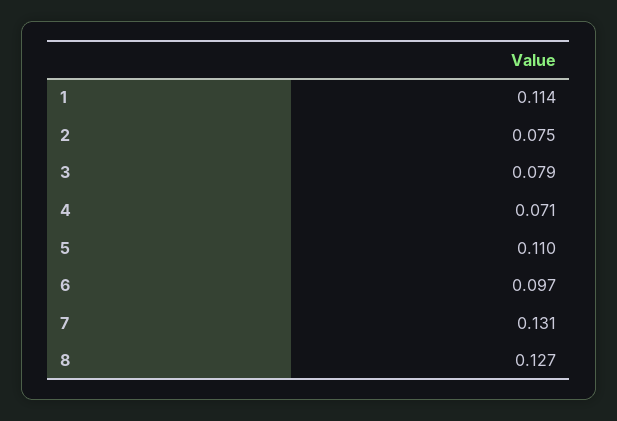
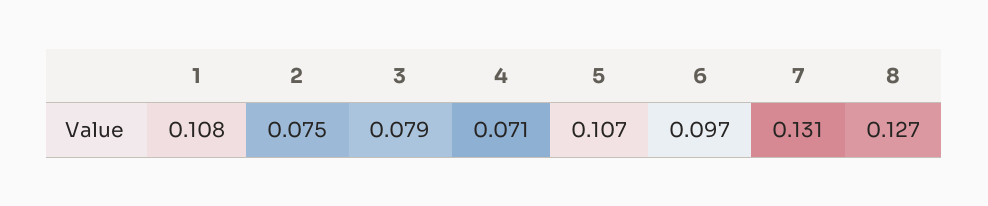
1: 0.114 -> 0.108
5: 0.11 -> 0.107

